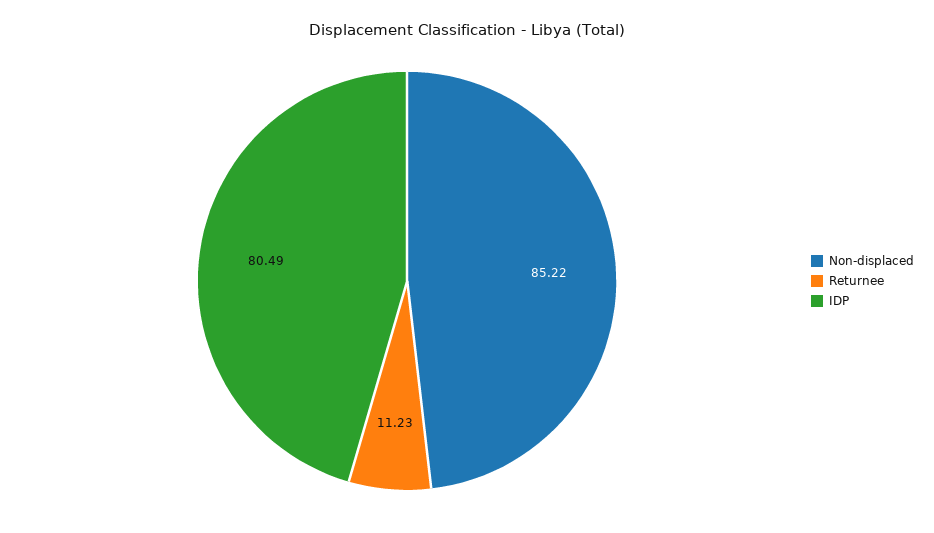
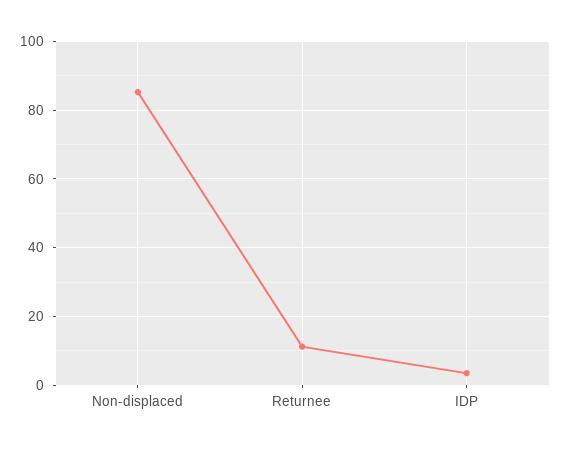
IDP: 80.49 -> 4

